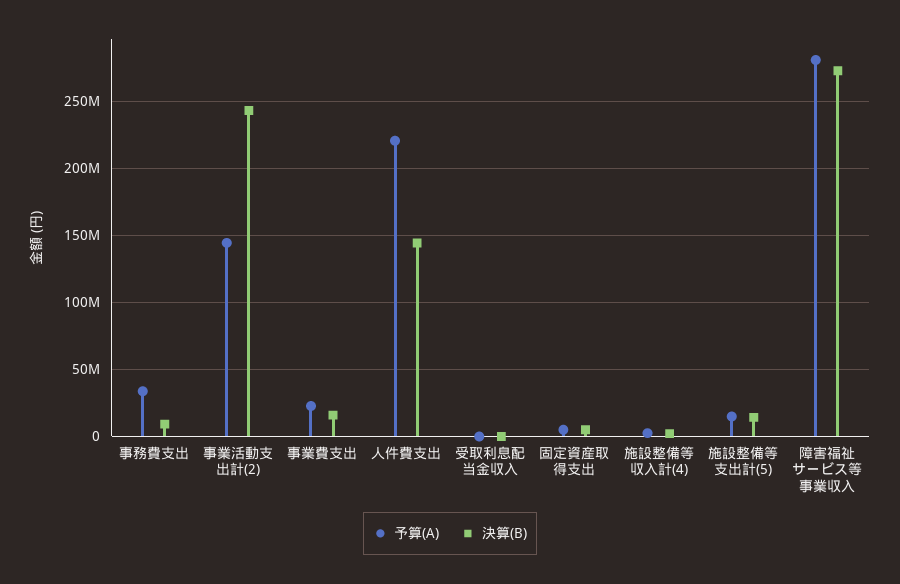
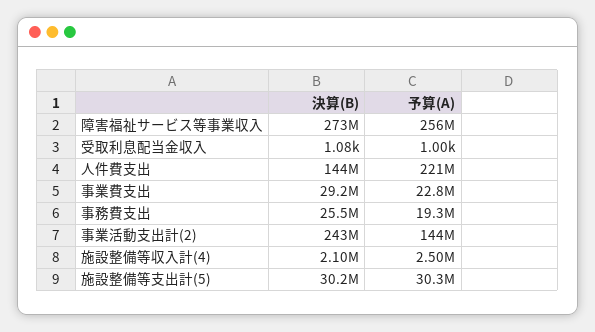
予算(A), 事務費支出: 35000000 -> 19300000
決算(B), 事務費支出: 10000000 -> 25500000
決算(B), 事業費支出: 15000000 -> 29200000
予算(A), 固定資産取得支出: 5000000 -> none
決算(B), 固定資産取得支出: 5000000 -> none
予算(A), 施設整備等支出計(5): 15000000 -> 30300000
決算(B), 施設整備等支出計(5): 15000000 -> 30200000
予算(A), 障害福祉サービス等事業収入: 280000000 -> 256000000

